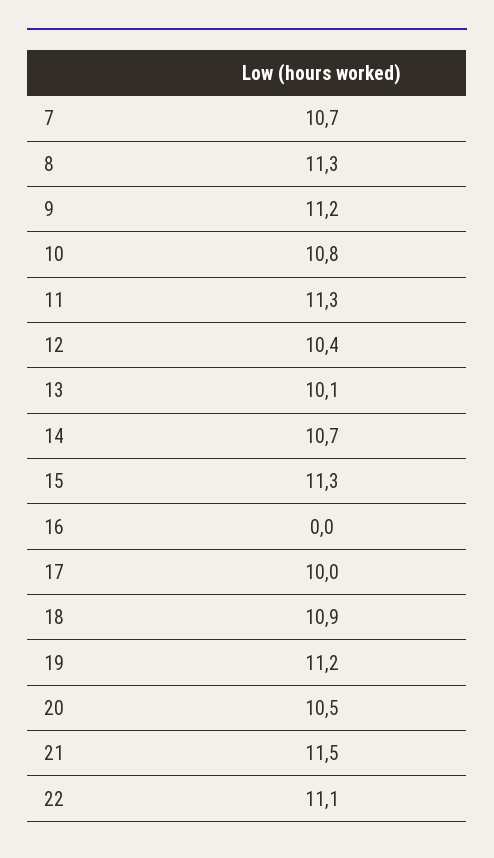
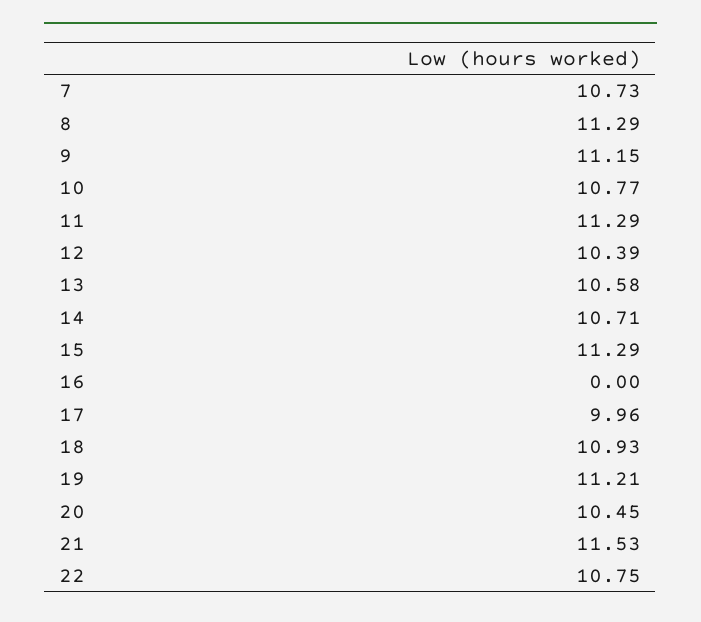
13: 10.1 -> 10.58
22: 11.1 -> 10.75

